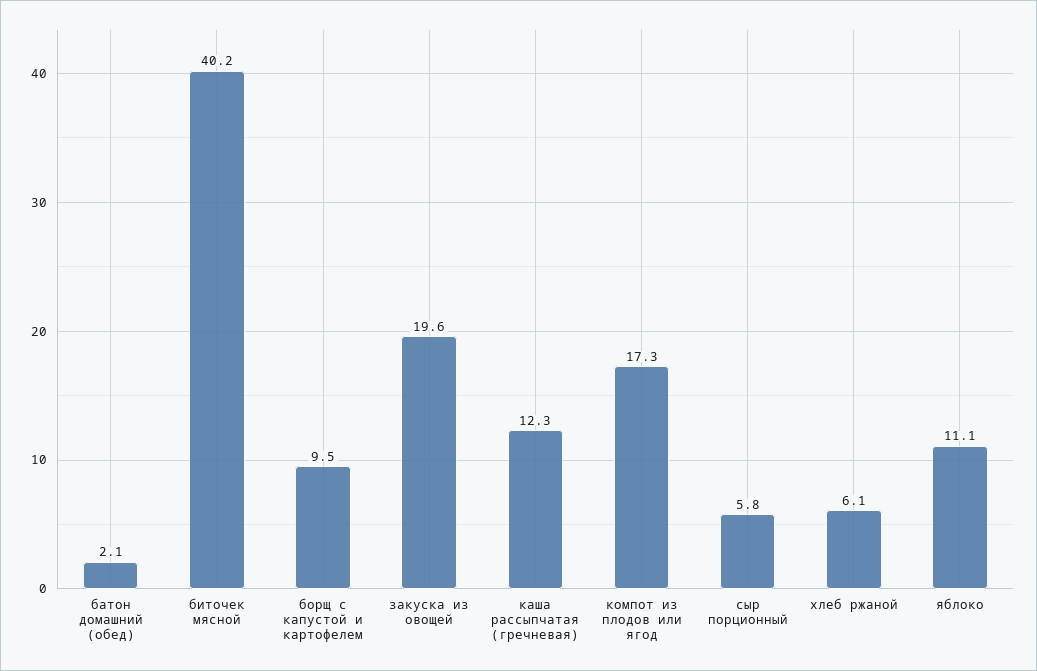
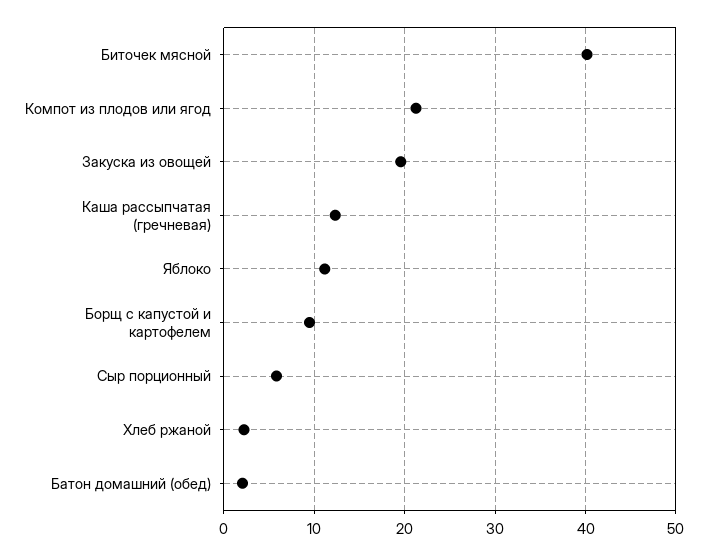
компот из плодов или ягод: 17.3 -> 21
хлеб ржаной: 6.1 -> 2

